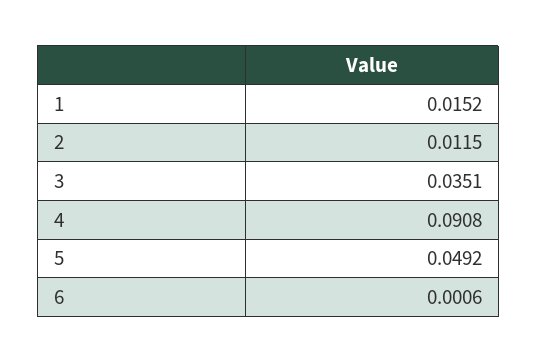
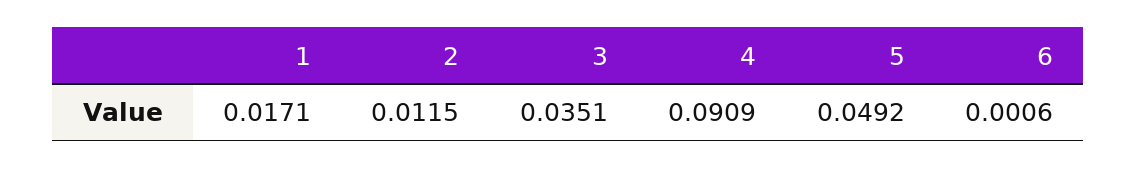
1: 0.0152 -> 0.0171
4: 0.0908 -> 0.0909

